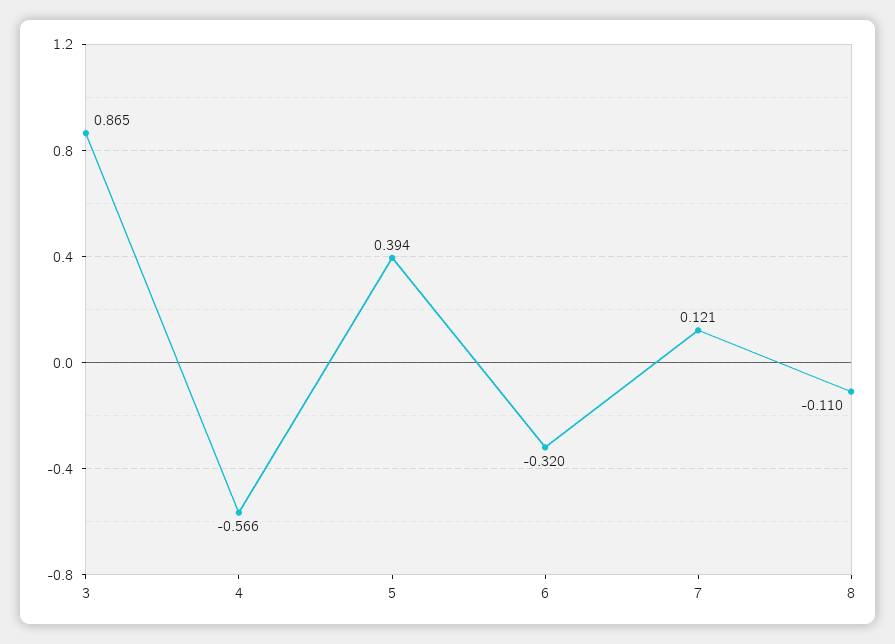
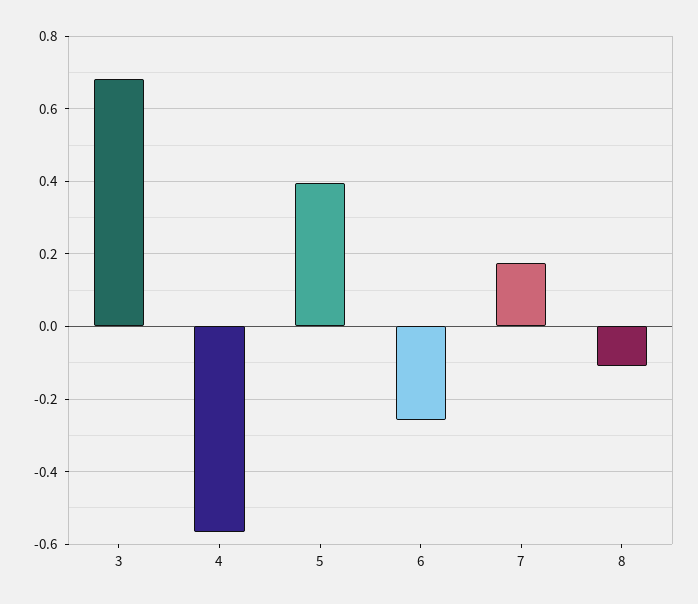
3: 0.865 -> 0.68
6: -0.32 -> -0.26
7: 0.121 -> 0.18

